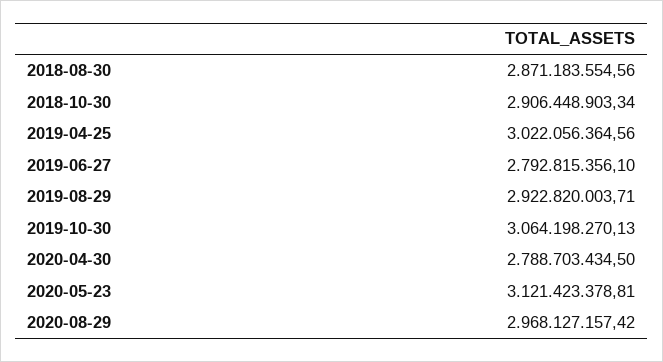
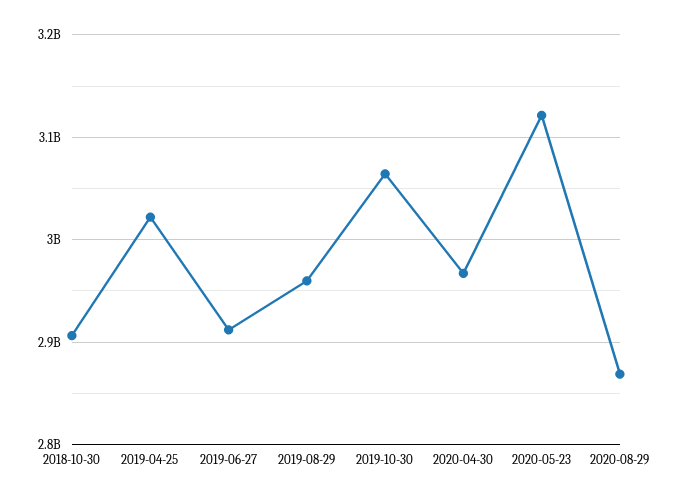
2018-08-30: 2871183554.56 -> none
2019-06-27: 2792815356.1 -> 2910000000
2019-08-29: 2922820003.71 -> 2960000000
2020-04-30: 2788703434.5 -> 2970000000
2020-08-29: 2968127157.42 -> 2870000000

